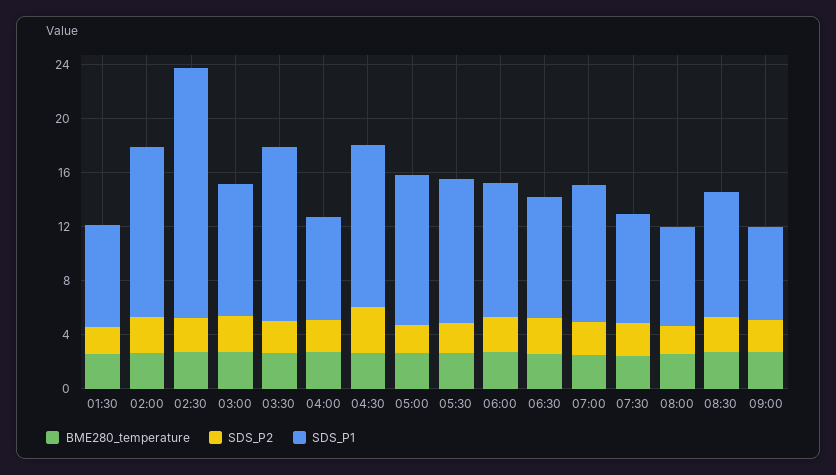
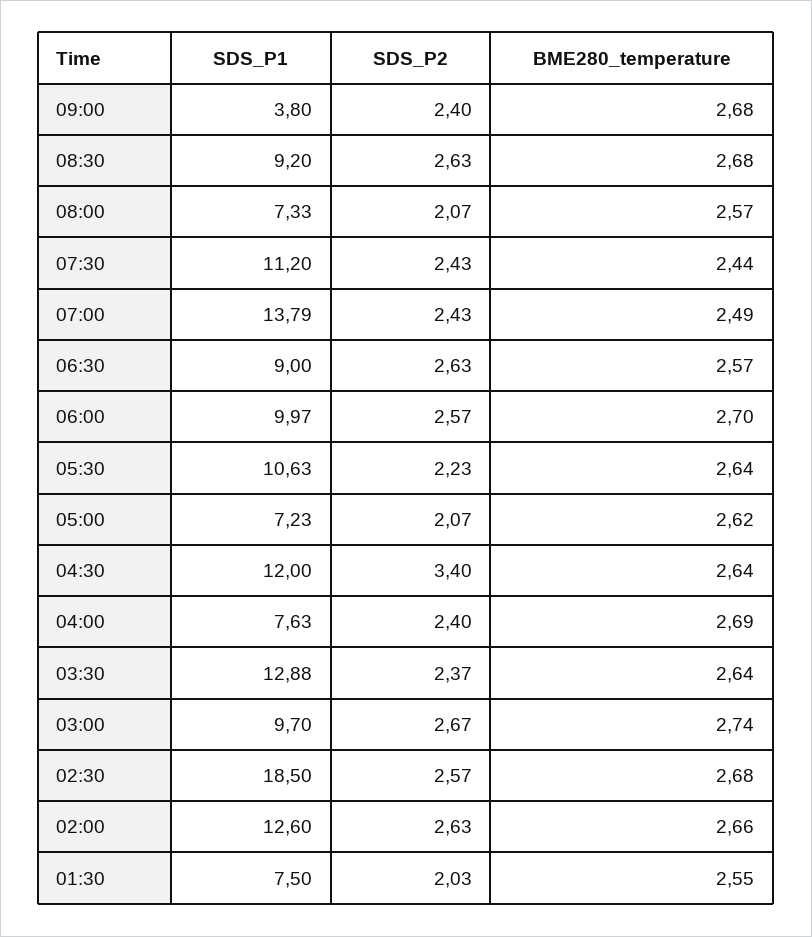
SDS_P1, 05:00: 11 -> 7.23
SDS_P1, 07:00: 10 -> 13.79
SDS_P1, 07:30: 8 -> 11.2
SDS_P1, 09:00: 7 -> 3.8

